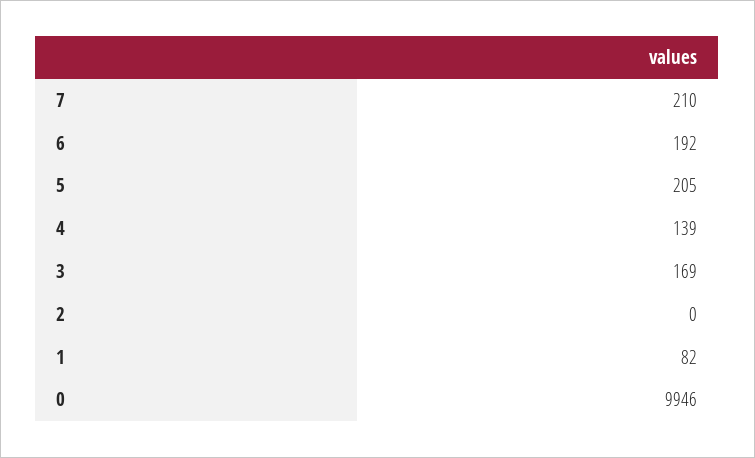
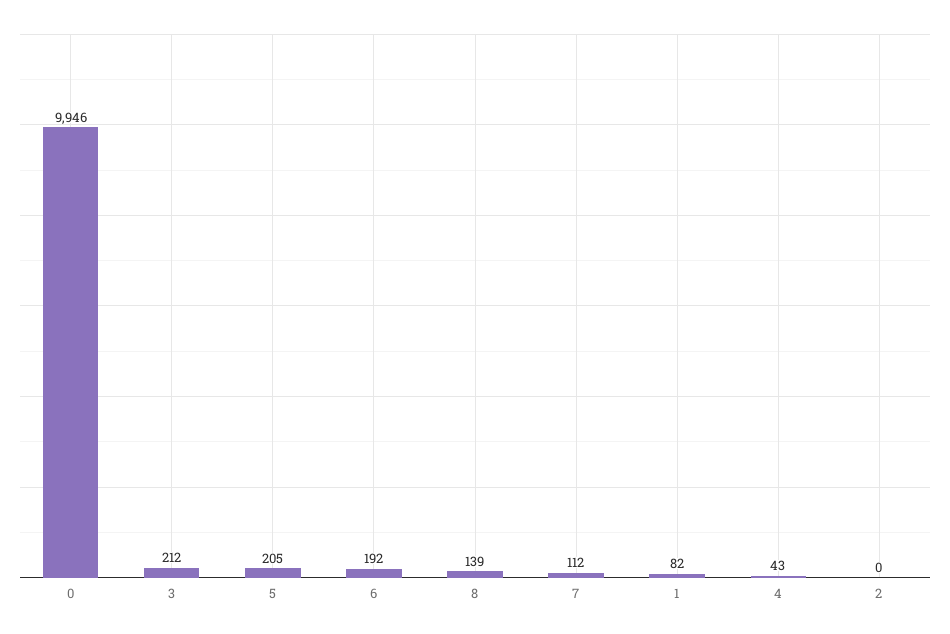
7: 210 -> 112
4: 139 -> 43
3: 169 -> 212
8: none -> 139

